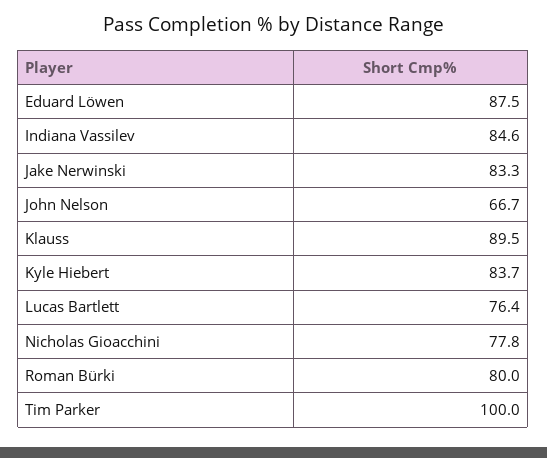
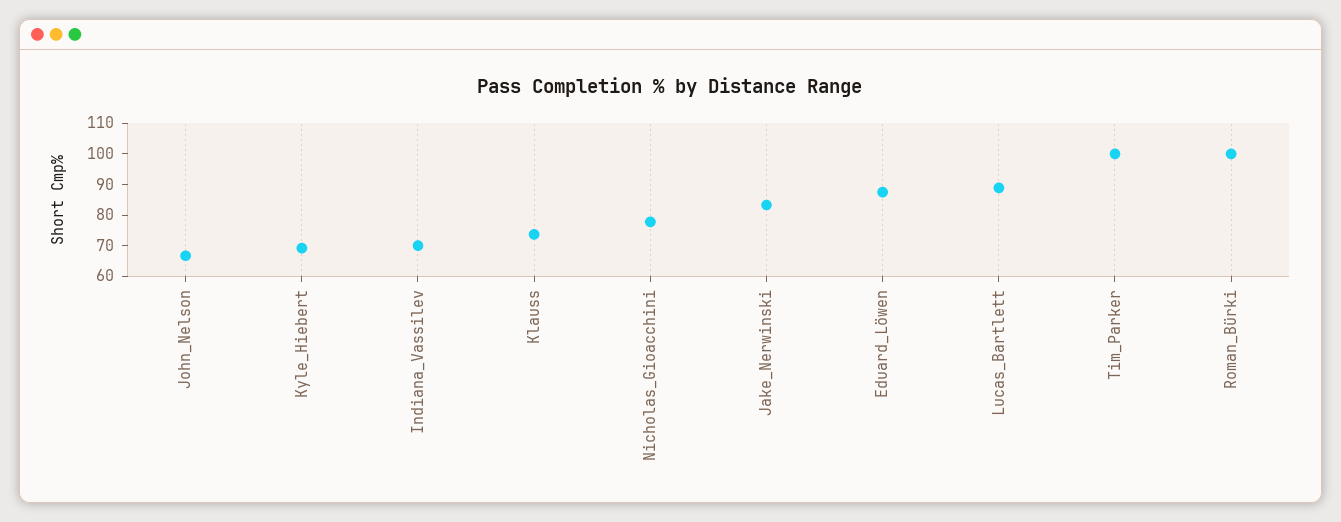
Indiana Vassilev: 84.6 -> 70
Klauss: 89.5 -> 75
Kyle Hiebert: 83.7 -> 70
Lucas Bartlett: 76.4 -> 90
Roman Bürki: 80 -> 100

